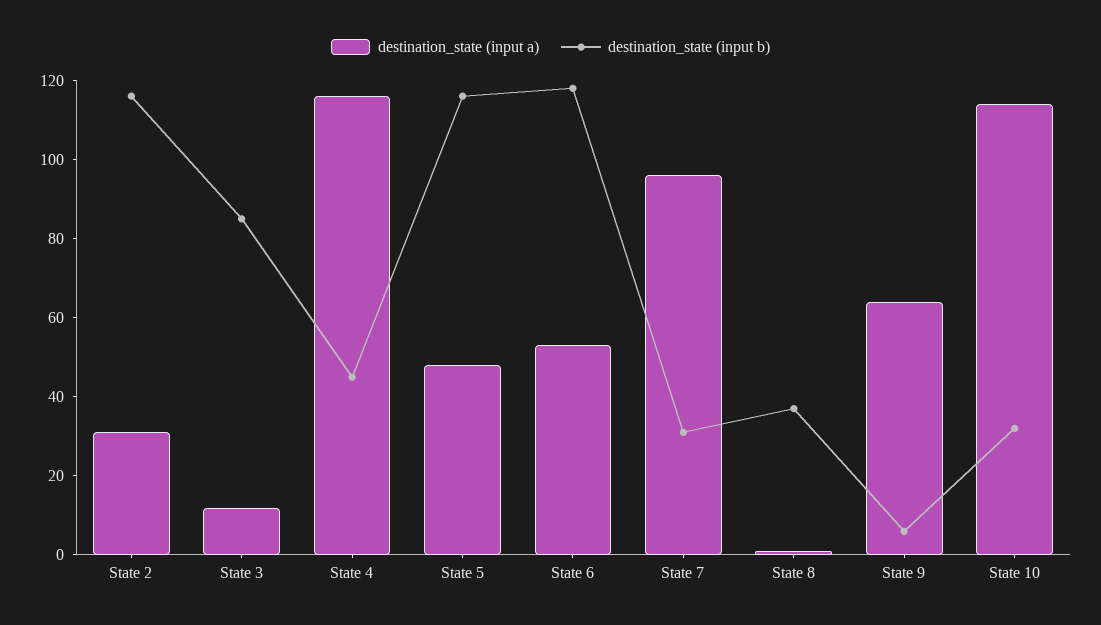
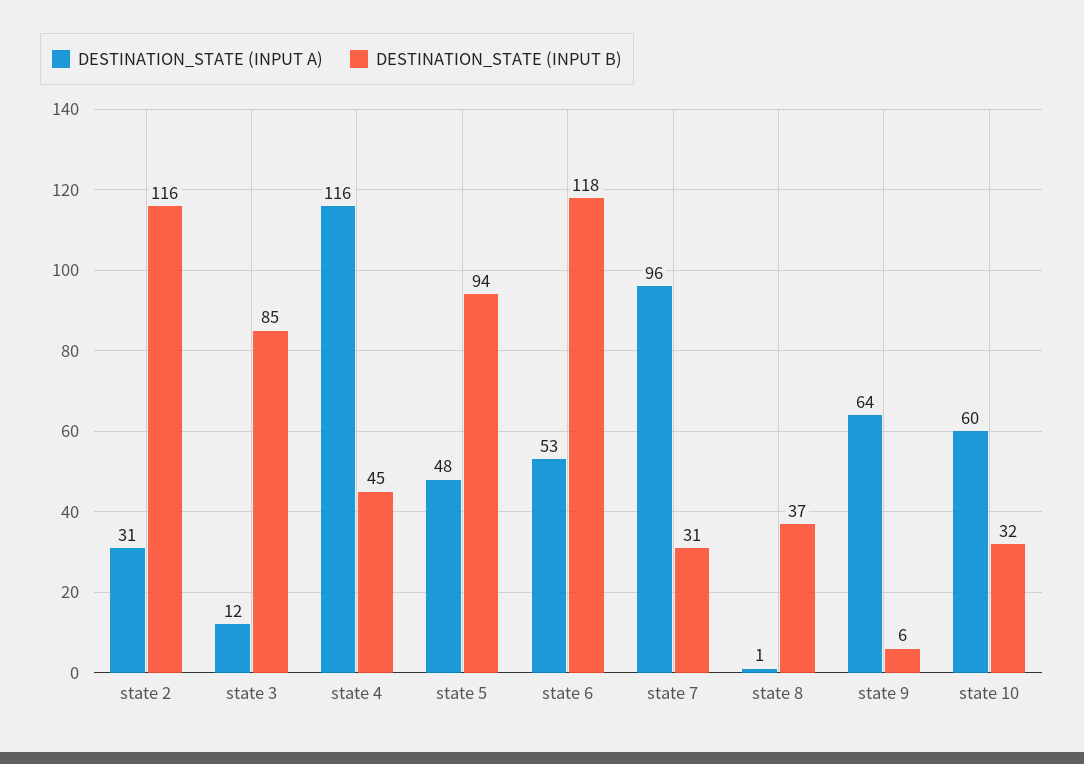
destination_state (input b), State 5: 115 -> 94
destination_state (input a), State 10: 115 -> 60

